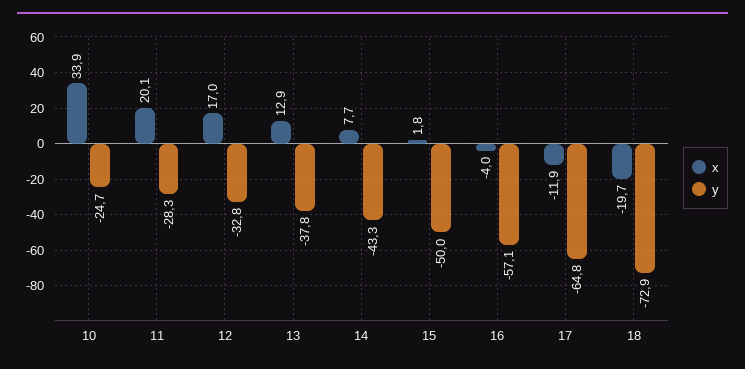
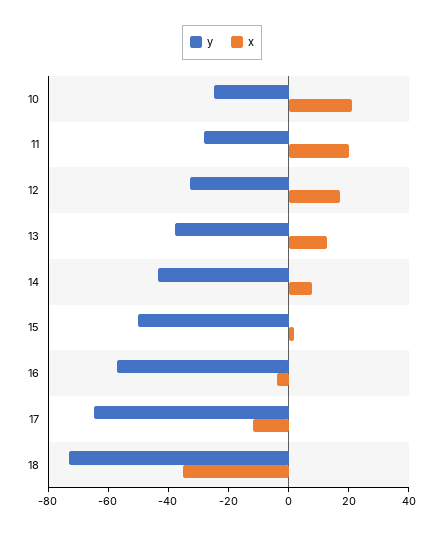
x, 10: 33.9 -> 20
x, 18: -19.7 -> -35

